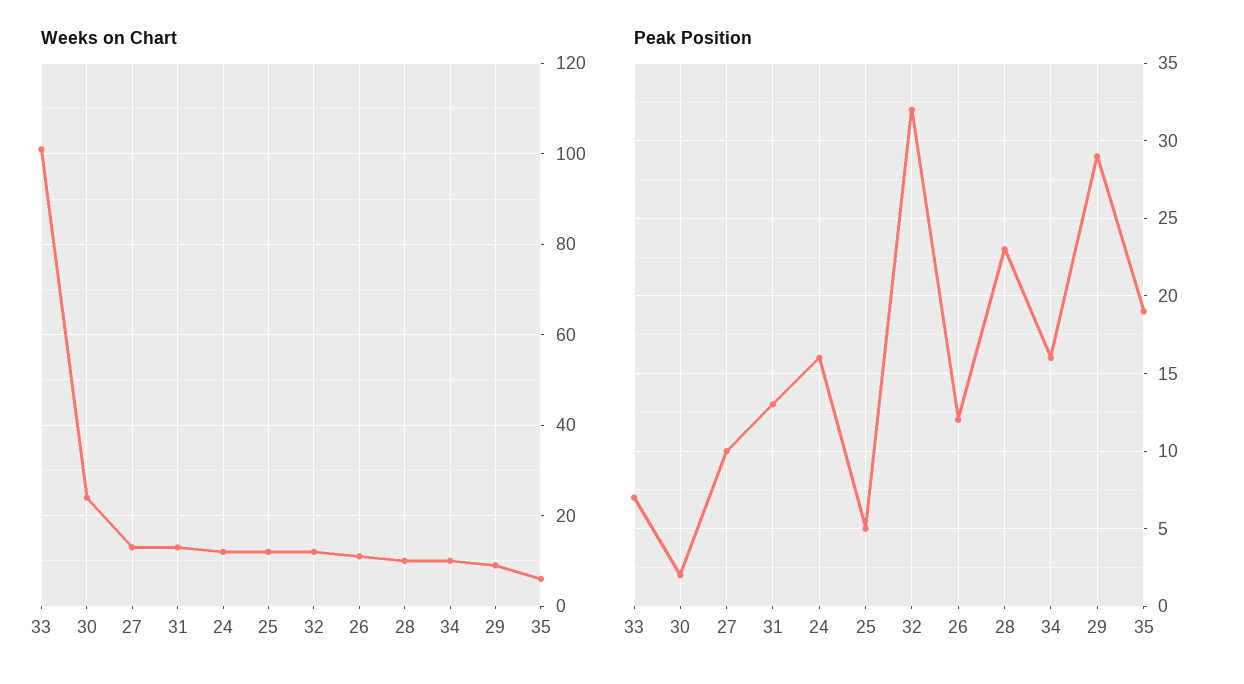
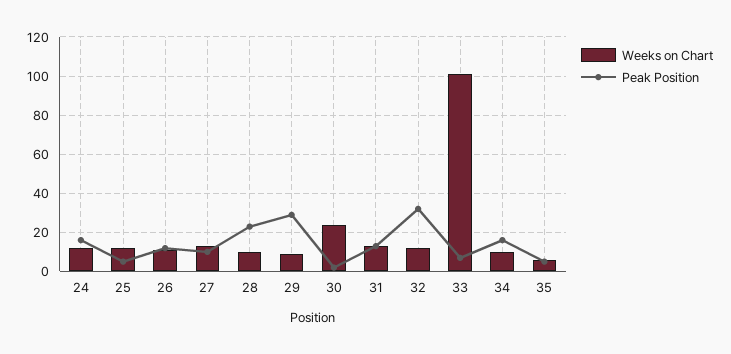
Peak Position, 35: 19 -> 5

